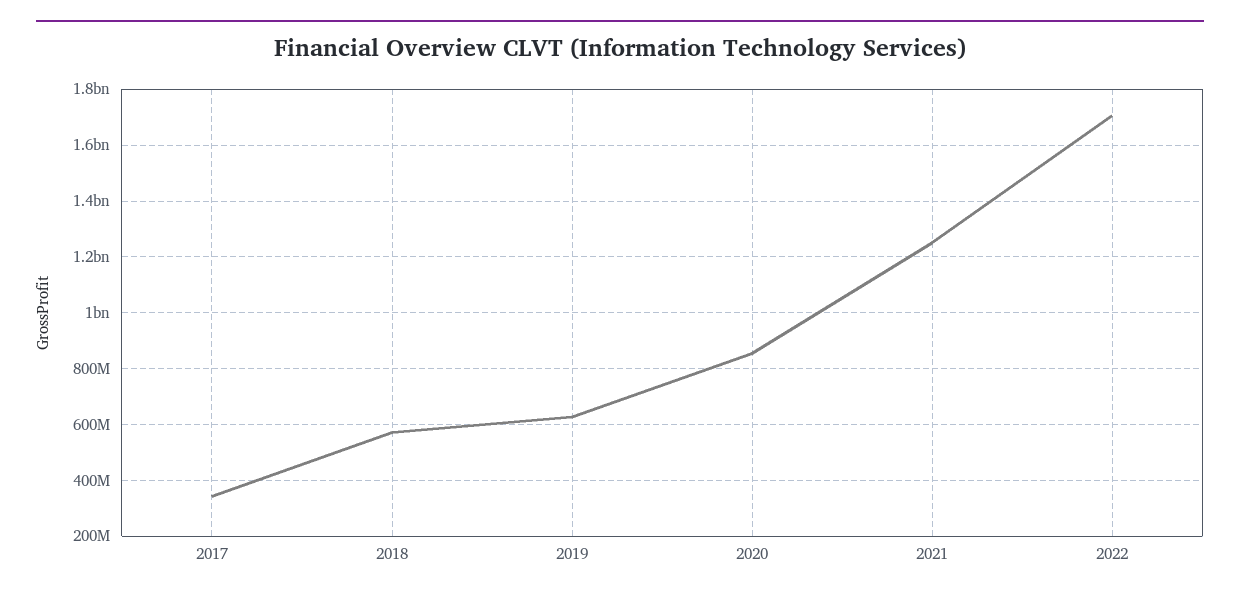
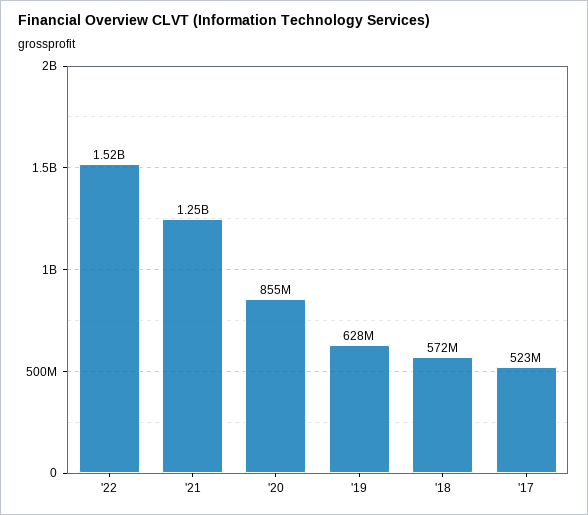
2017: 350000000 -> 523000000
2022: 1700000000 -> 1520000000

